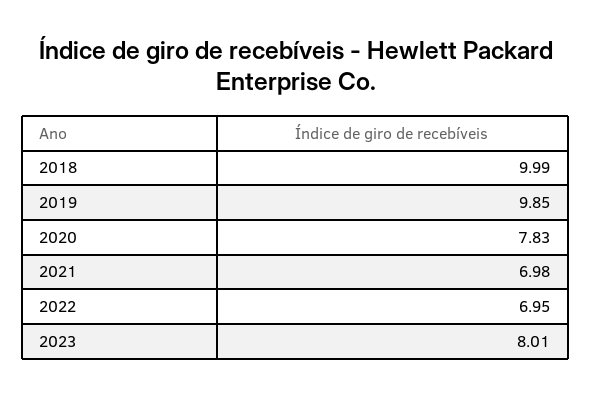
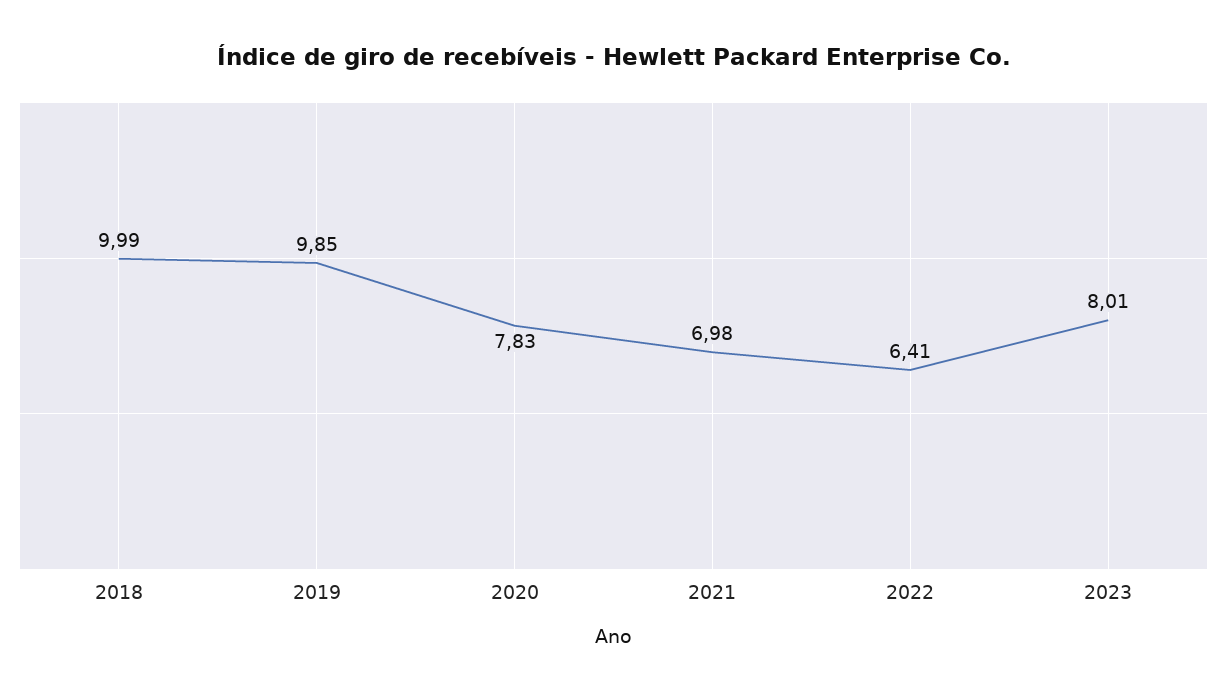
2022: 6.95 -> 6.41

